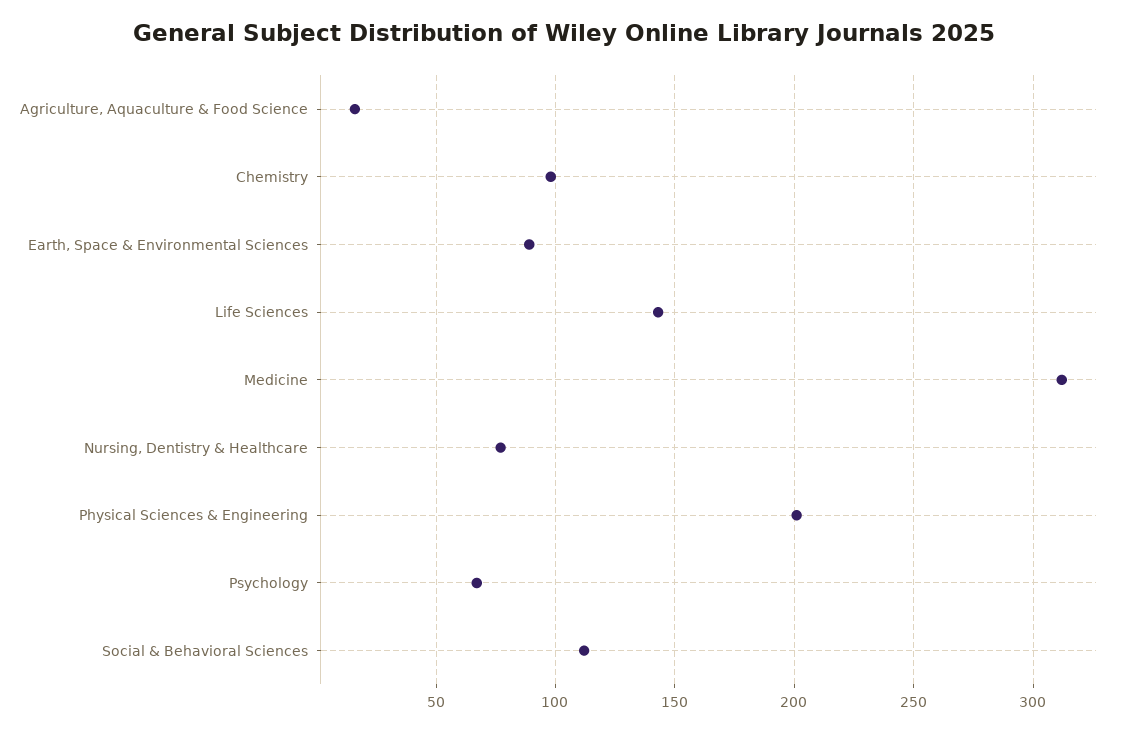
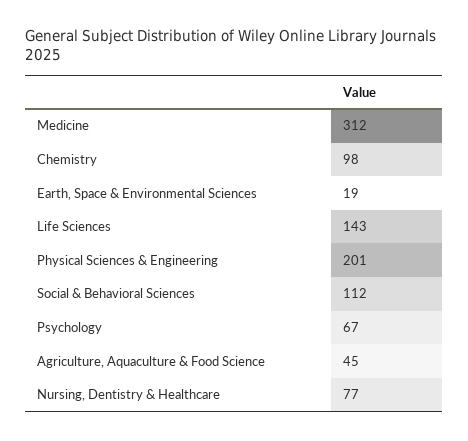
Agriculture, Aquaculture & Food Science: 15 -> 45
Earth, Space & Environmental Sciences: 90 -> 19

